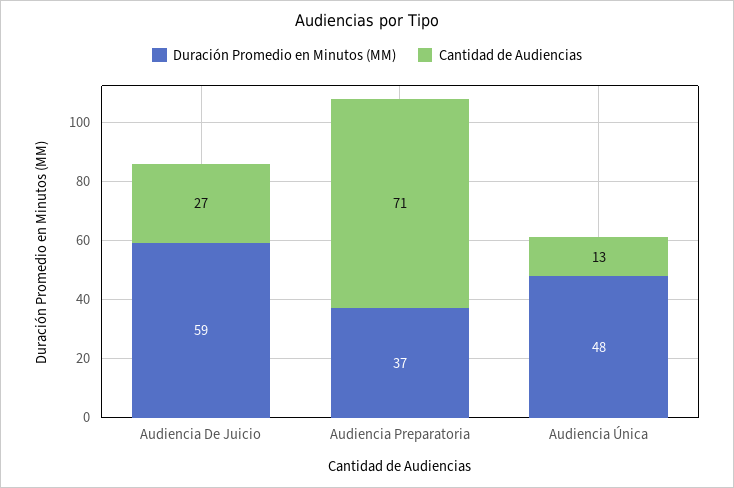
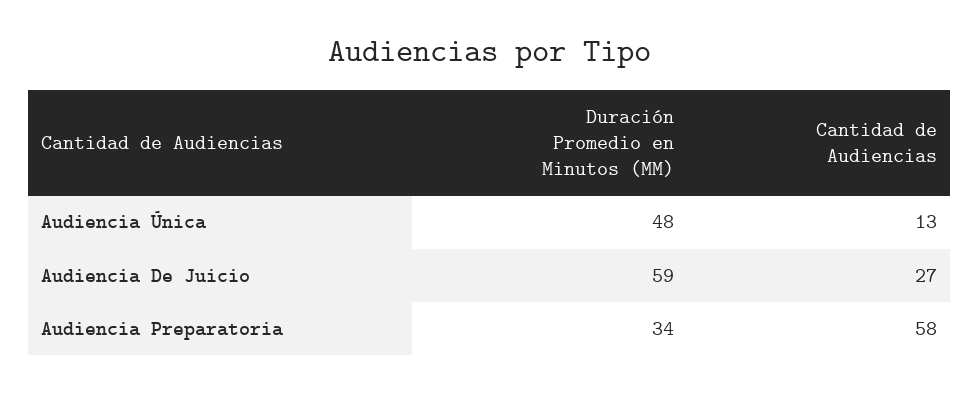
Duración Promedio en Minutos (MM), Audiencia Preparatoria: 37 -> 34
Cantidad de Audiencias, Audiencia Preparatoria: 71 -> 58

